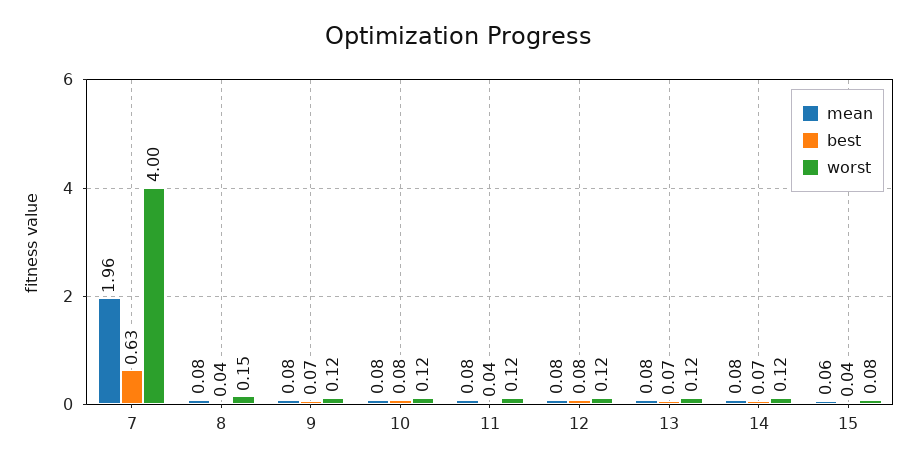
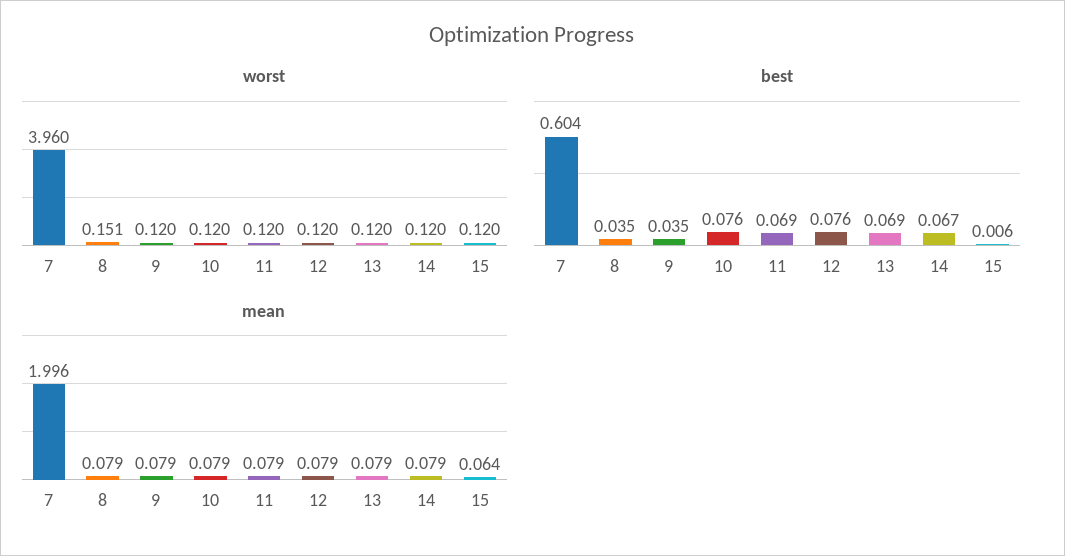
mean, 7: 1.96 -> 1.996
best, 7: 0.63 -> 0.604
worst, 7: 4 -> 3.96
best, 9: 0.07 -> 0.035
best, 11: 0.04 -> 0.069
best, 15: 0.04 -> 0.006
worst, 15: 0.08 -> 0.12

